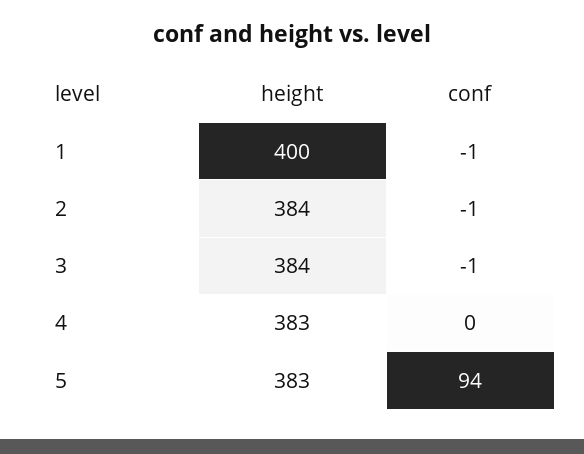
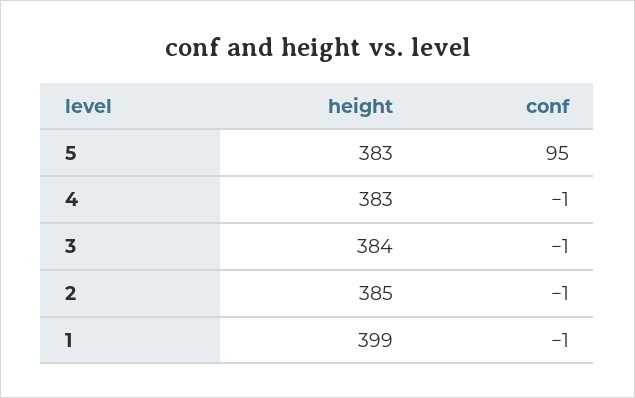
height, 1: 400 -> 399
height, 2: 384 -> 385
conf, 4: 0 -> -1
conf, 5: 94 -> 95

